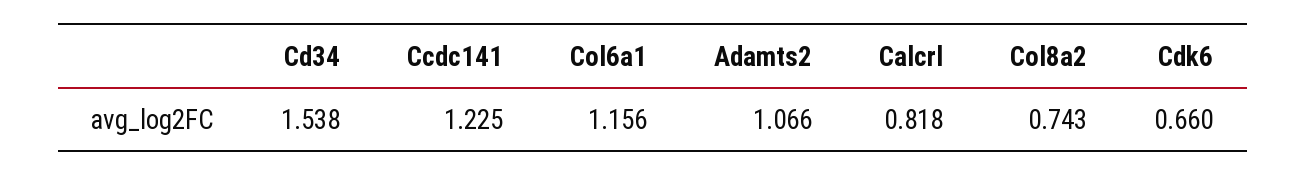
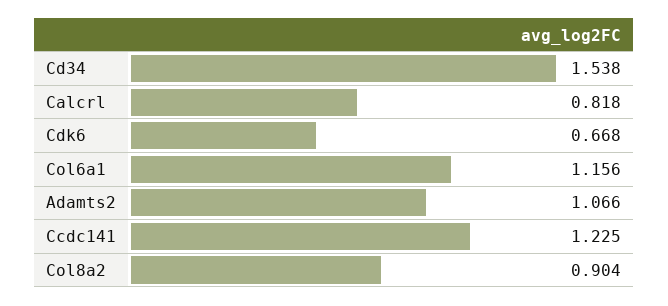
Col8a2: 0.743 -> 0.904
Cdk6: 0.66 -> 0.668

